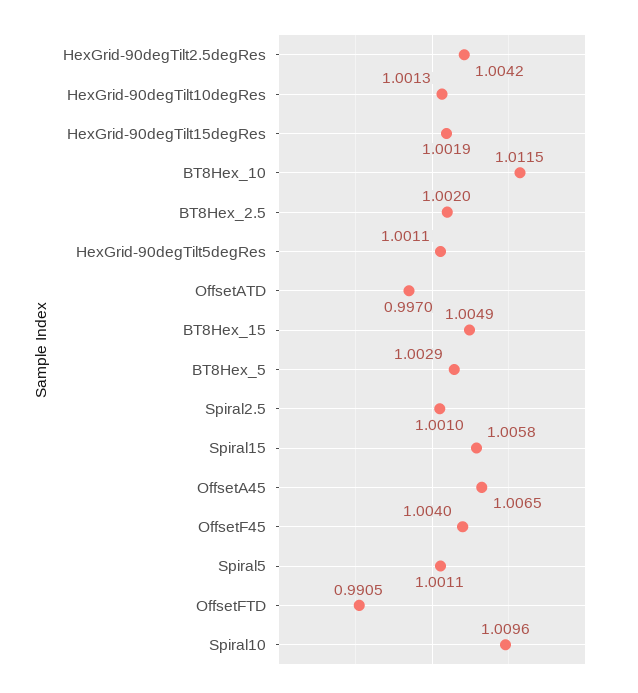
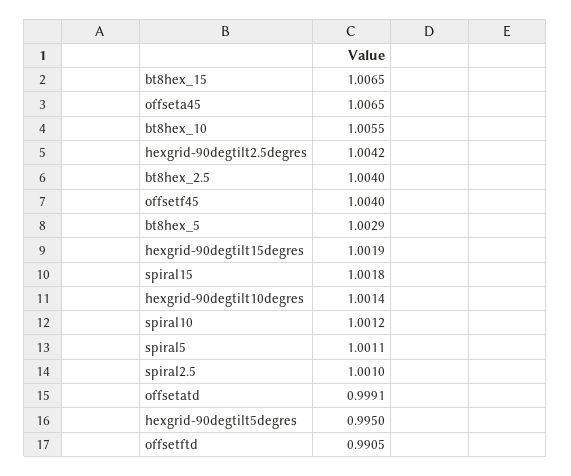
HexGrid-90degTilt10degRes: 1.0013 -> 1.0014
BT8Hex_10: 1.0115 -> 1.0055
BT8Hex_2.5: 1.002 -> 1.004
HexGrid-90degTilt5degRes: 1.0011 -> 0.995
OffsetATD: 0.997 -> 0.9991
BT8Hex_15: 1.0049 -> 1.0065
Spiral15: 1.0058 -> 1.0018
Spiral10: 1.0096 -> 1.0012

